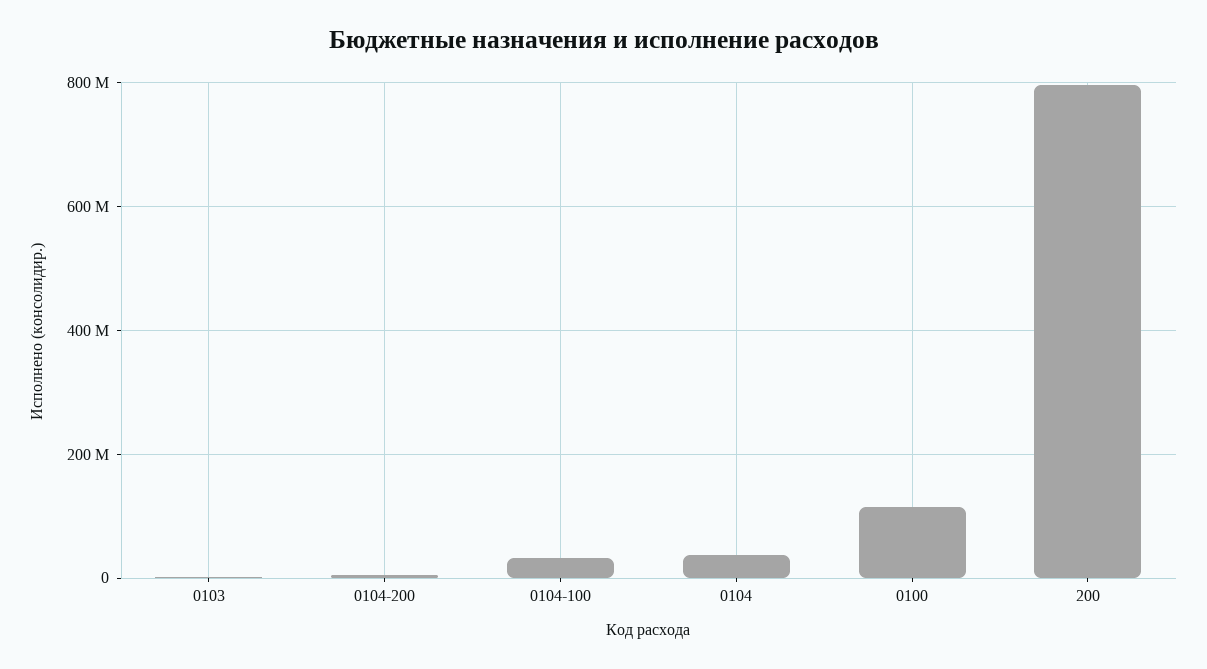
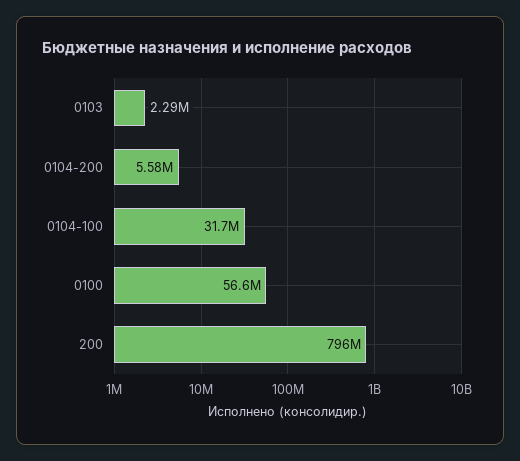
0104: 40000000 -> none
0100: 120000000 -> 56600000

